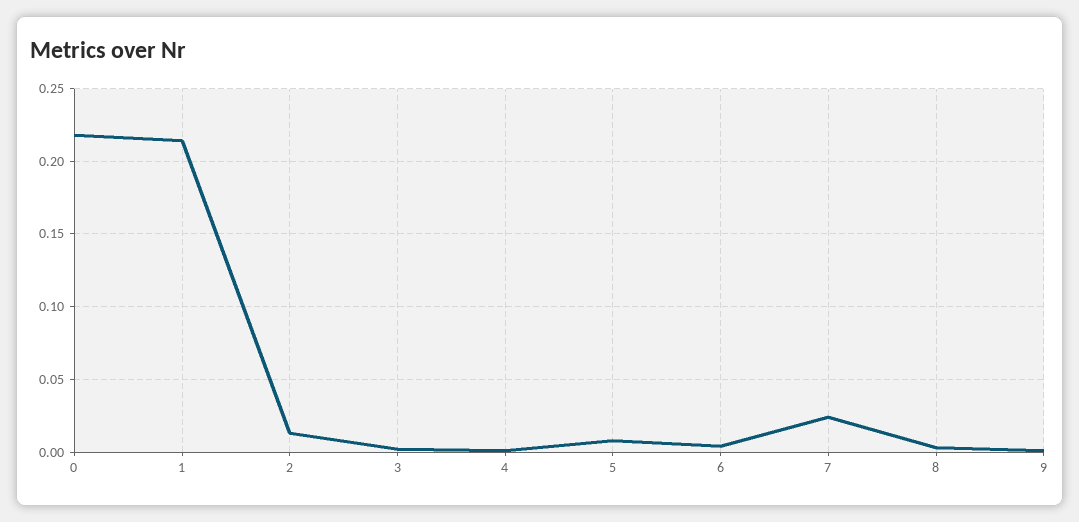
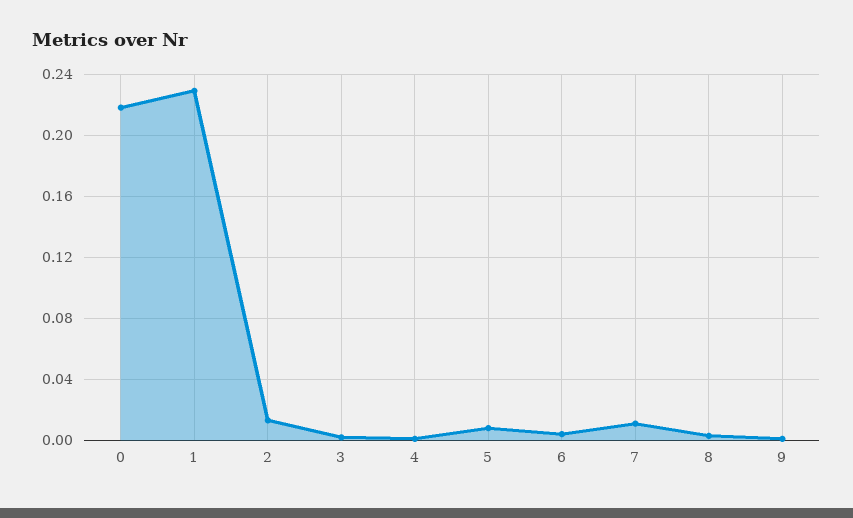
1: 0.215 -> 0.23
7: 0.025 -> 0.01

